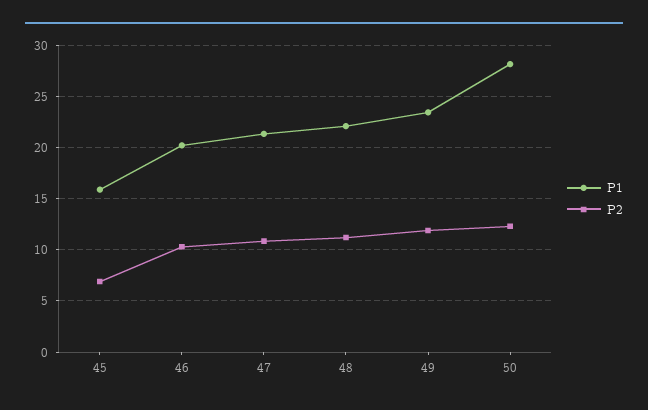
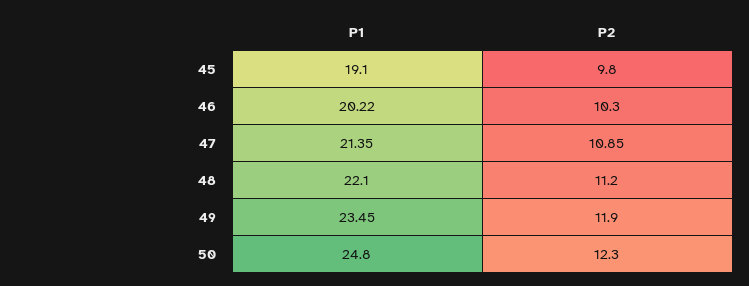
P1, 45: 16 -> 19.1
P2, 45: 7 -> 9.8
P1, 50: 28 -> 24.8

